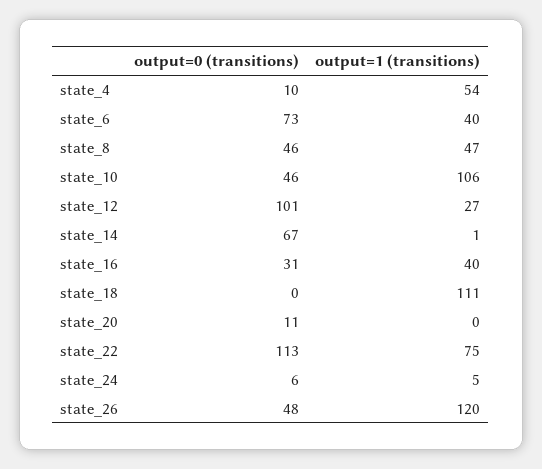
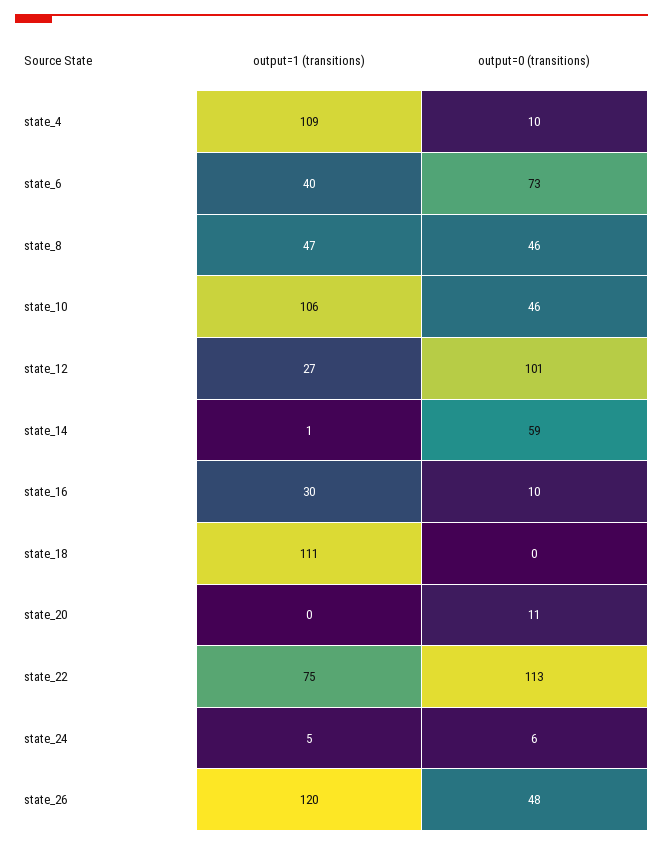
output=1 (transitions), state_4: 54 -> 109
output=0 (transitions), state_14: 67 -> 59
output=0 (transitions), state_16: 31 -> 10
output=1 (transitions), state_16: 40 -> 30

